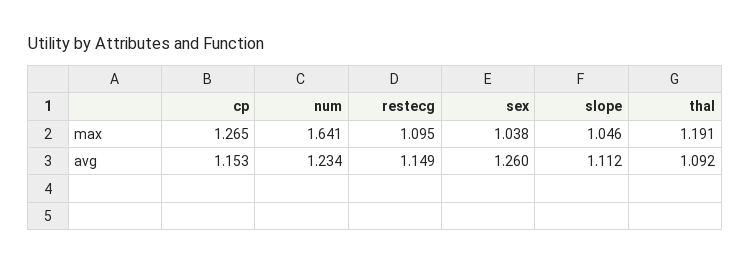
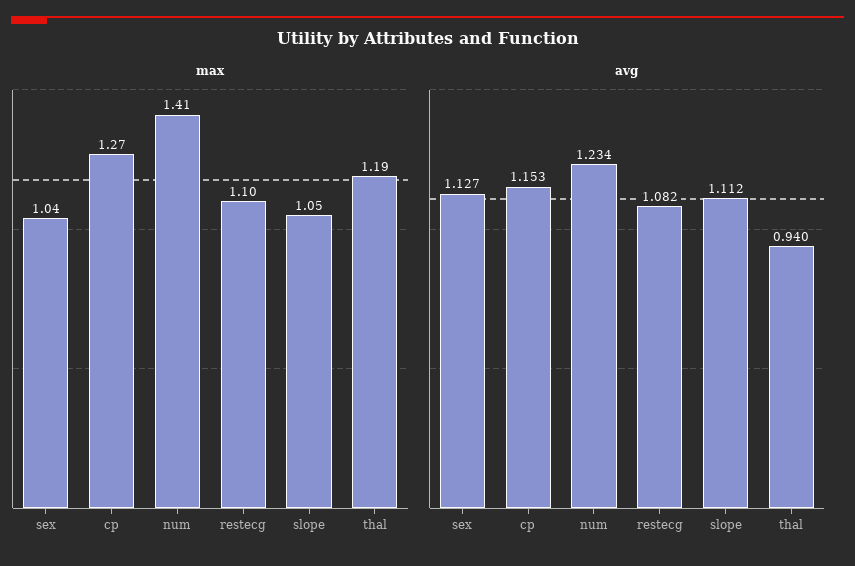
max, num: 1.641 -> 1.41
avg, restecg: 1.149 -> 1.082
avg, sex: 1.26 -> 1.127
avg, thal: 1.092 -> 0.94

